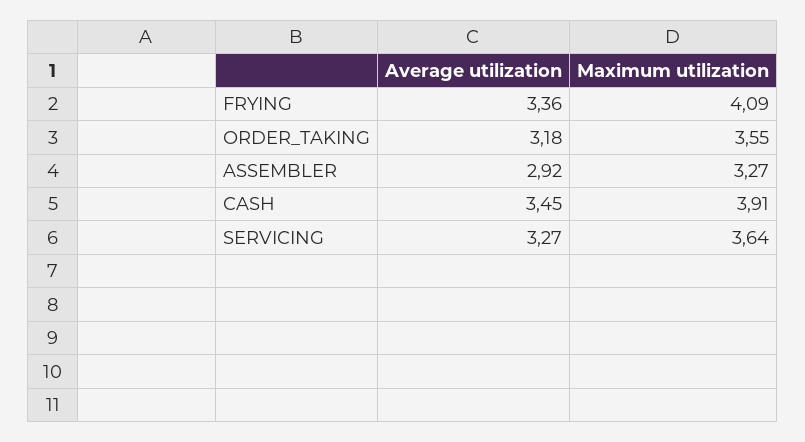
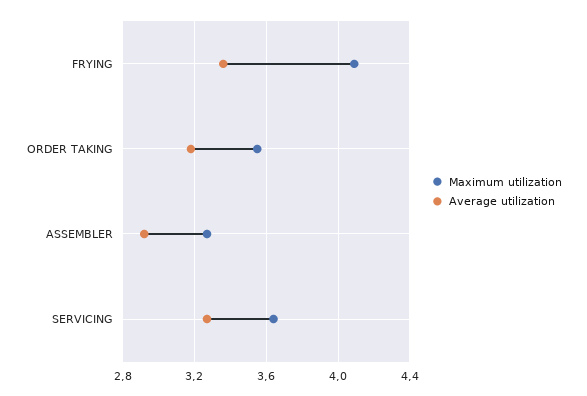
Average utilization, CASH: 3.45 -> none
Maximum utilization, CASH: 3.91 -> none

